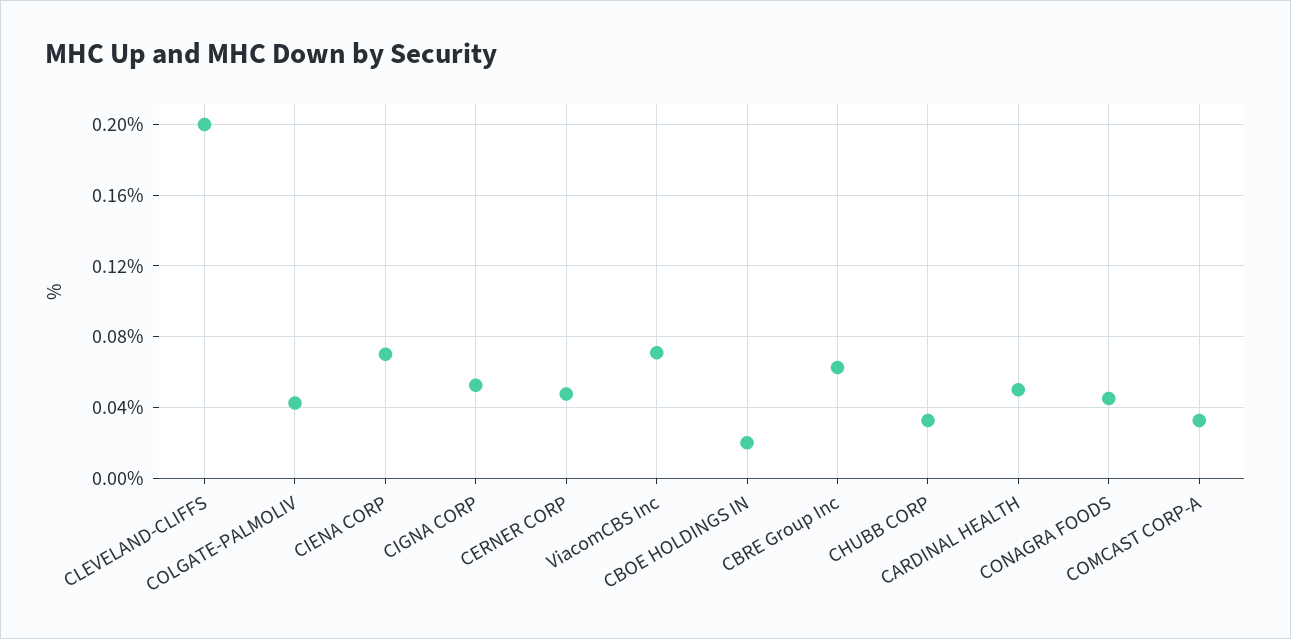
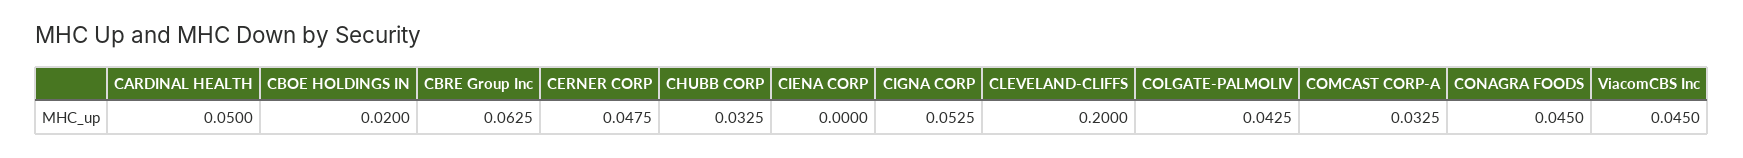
CIENA CORP: 0.07 -> 0
ViacomCBS Inc: 0.07 -> 0.045

